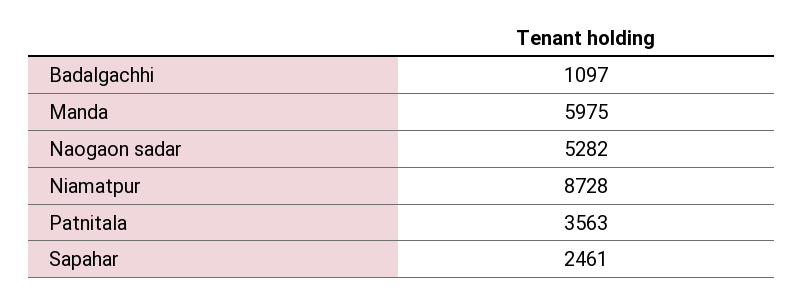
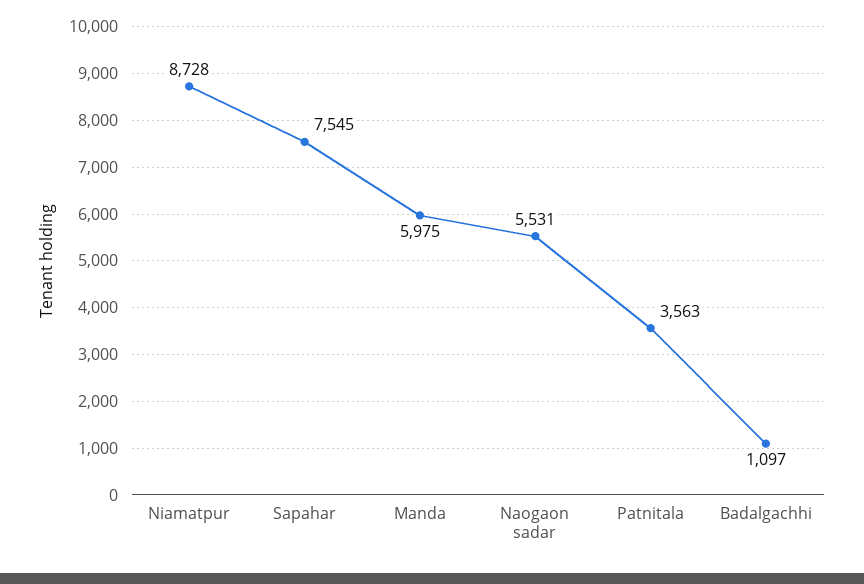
Naogaon sadar: 5282 -> 5531
Sapahar: 2461 -> 7545

